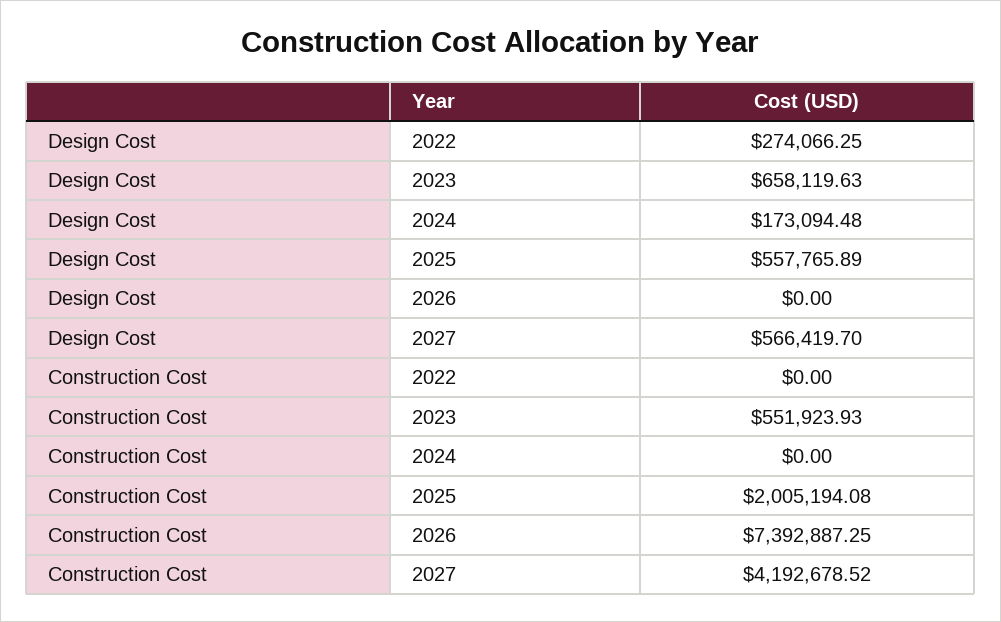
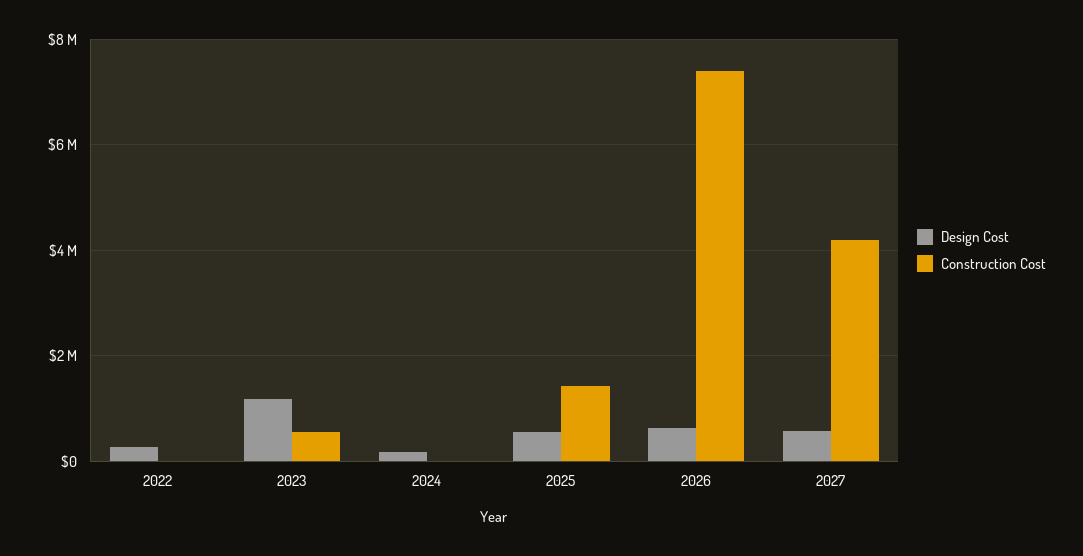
Design Cost, 2023: 658119.63 -> 1200000
Design Cost, 2026: 0 -> 600000
Construction Cost, 2025: 2005194.08 -> 1400000

